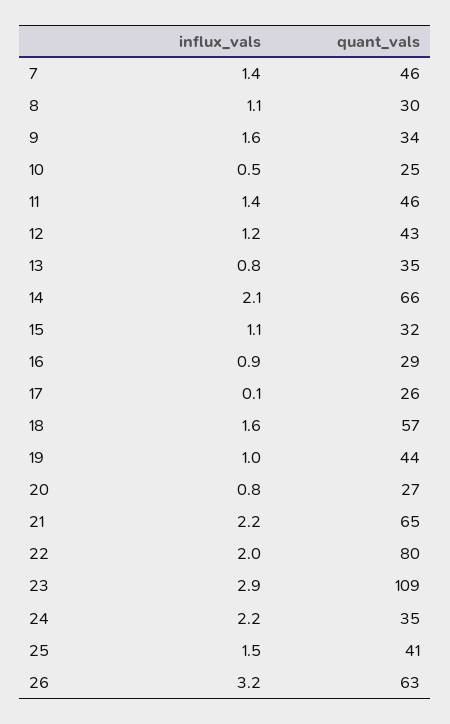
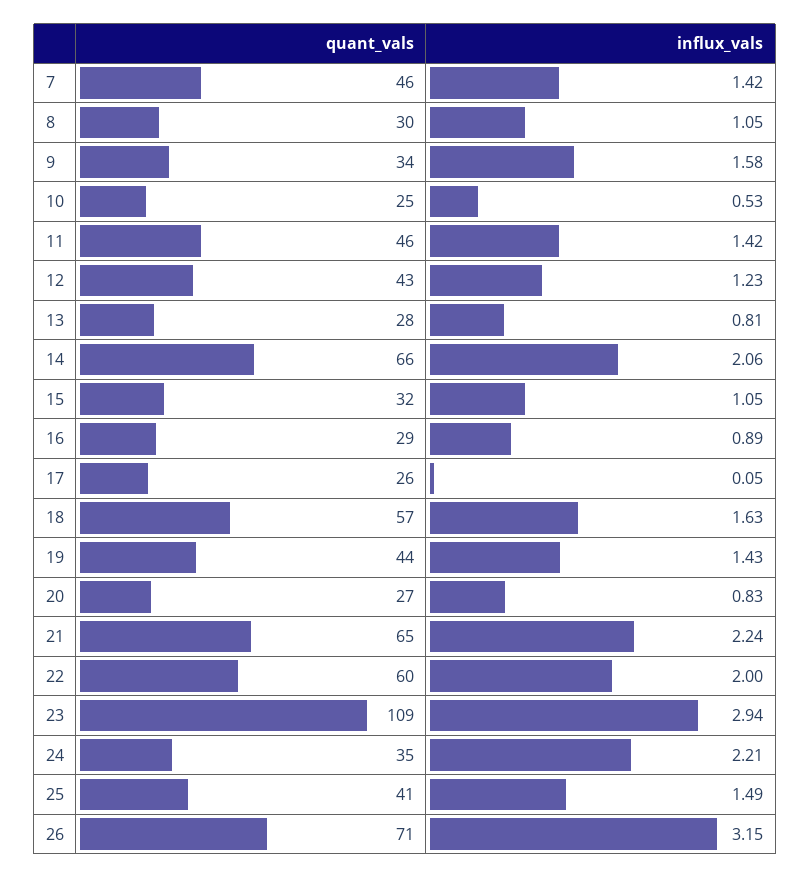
quant_vals, 13: 35 -> 28
influx_vals, 19: 1 -> 1.43
quant_vals, 22: 80 -> 60
quant_vals, 26: 63 -> 71

